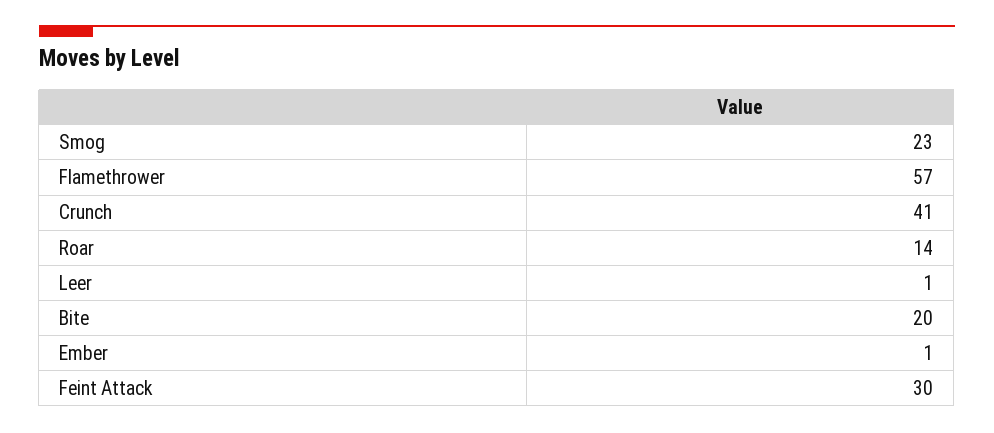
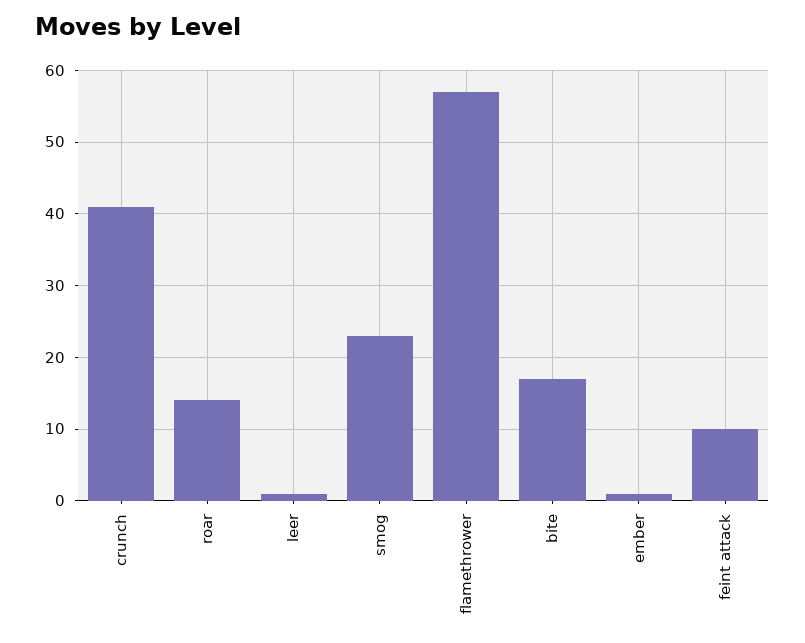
Bite: 20 -> 17
Feint Attack: 30 -> 10

